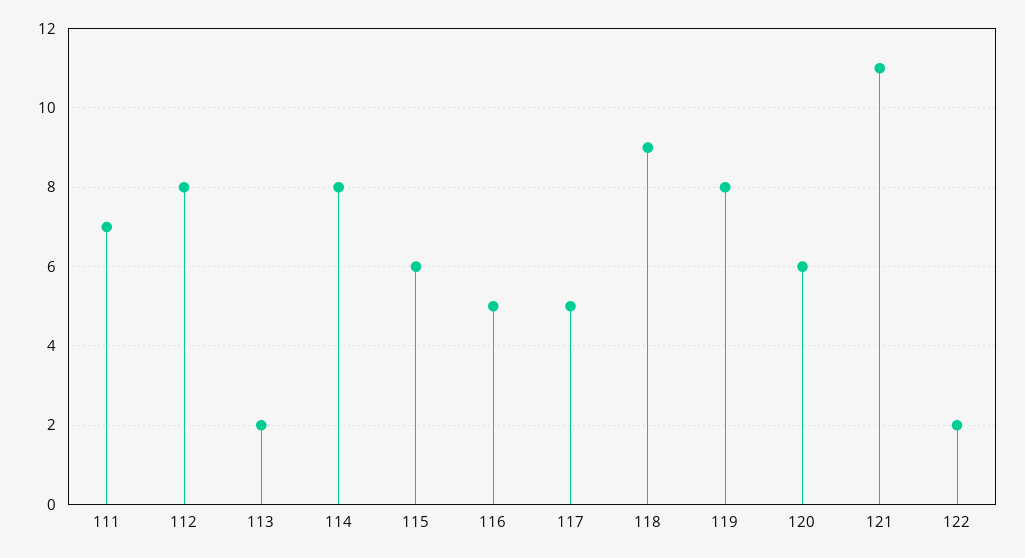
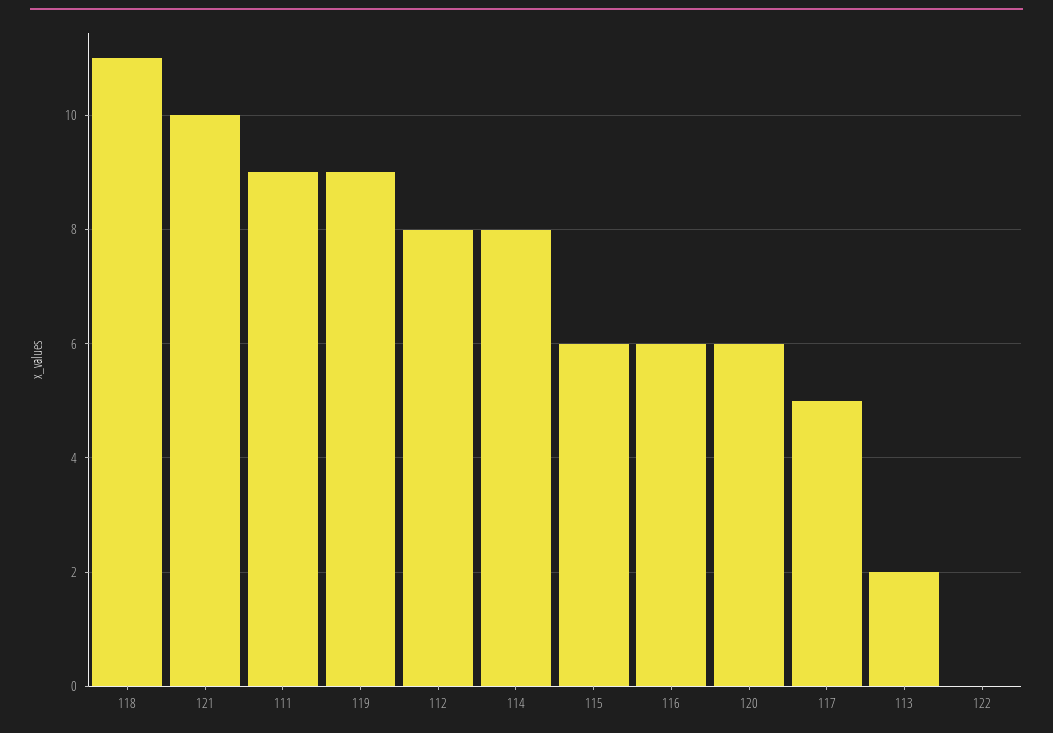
111: 7 -> 9
116: 5 -> 6
118: 9 -> 11
119: 8 -> 9
121: 11 -> 10
122: 2 -> 0

